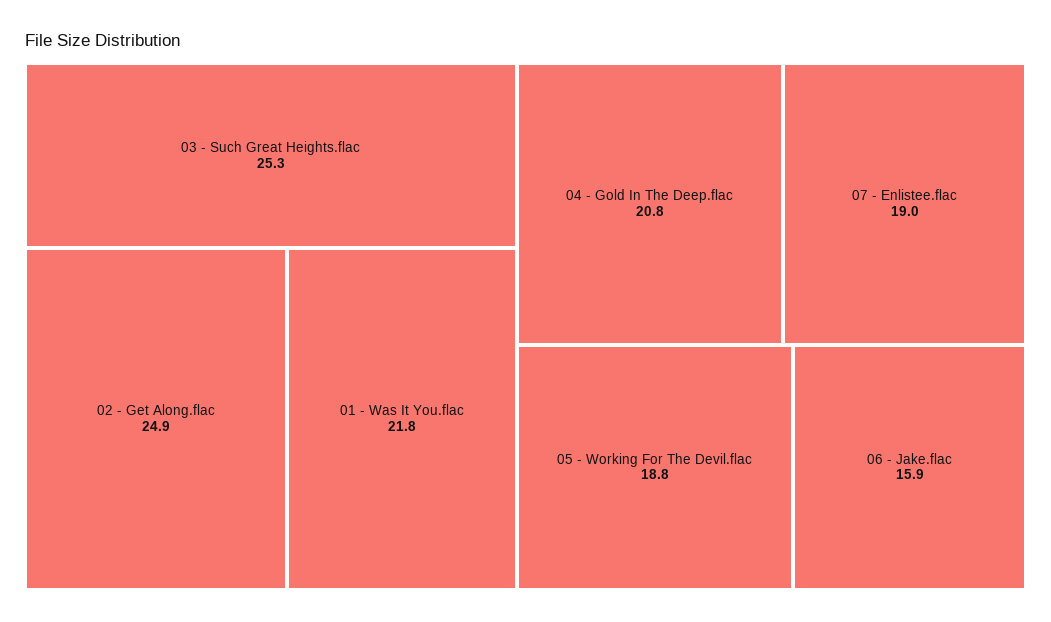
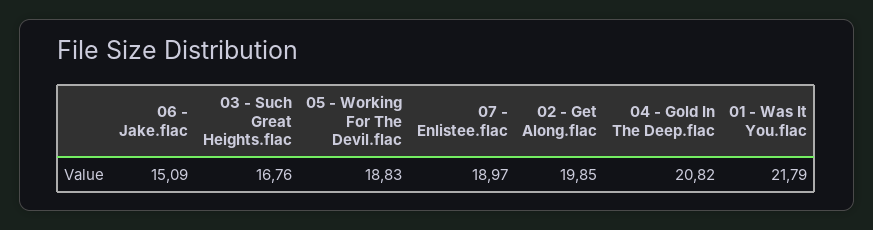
03 - Such Great Heights.flac: 25.3 -> 16.76
02 - Get Along.flac: 24.9 -> 19.85
06 - Jake.flac: 15.9 -> 15.09

